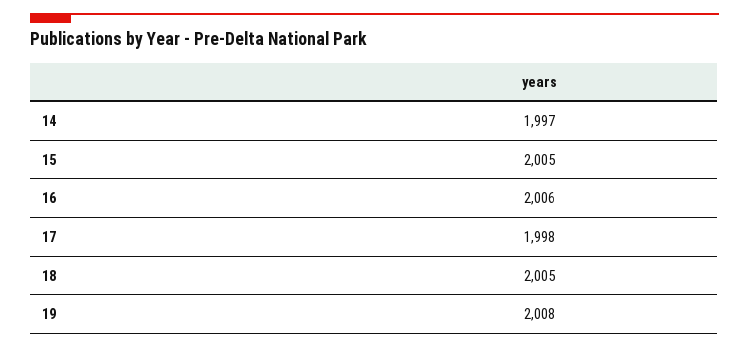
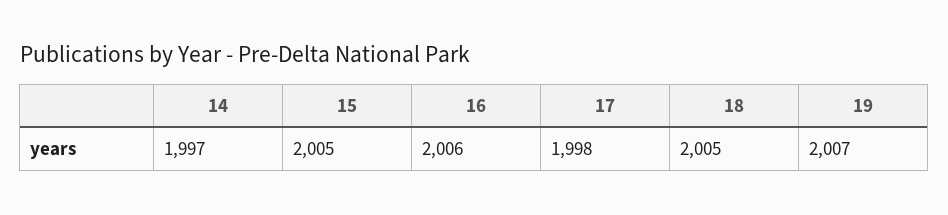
19: 2008 -> 2007

